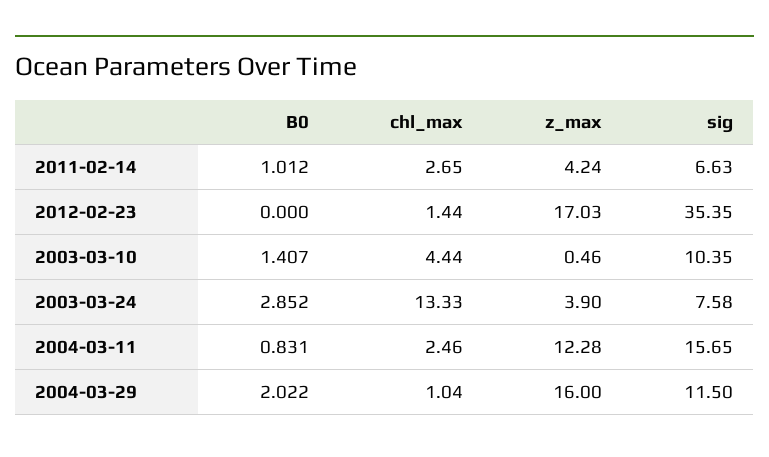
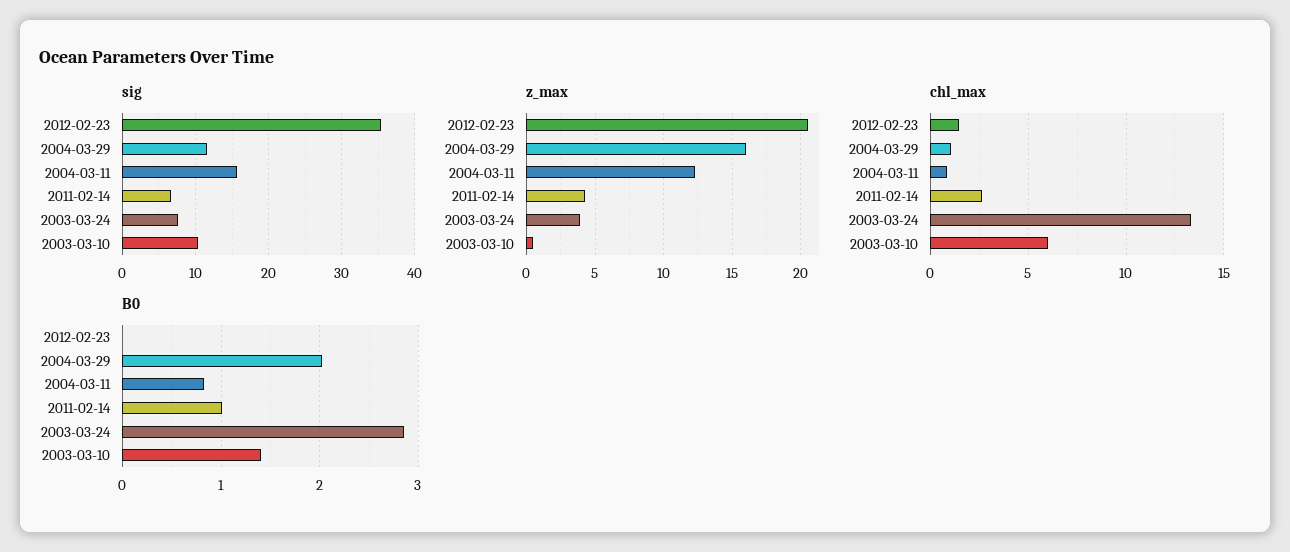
z_max, 2012-02-23: 17.03 -> 20.5
chl_max, 2003-03-10: 4.44 -> 6
chl_max, 2004-03-11: 2.46 -> 1

